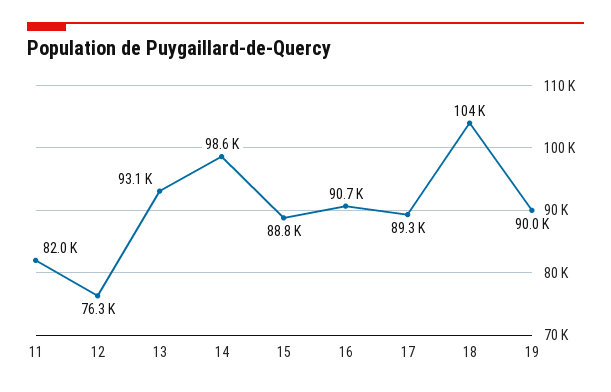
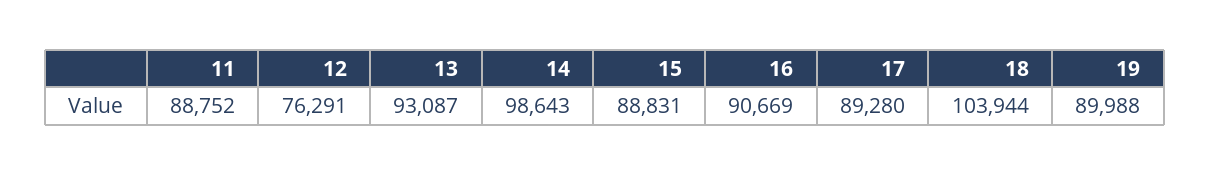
11: 82000 -> 88752

